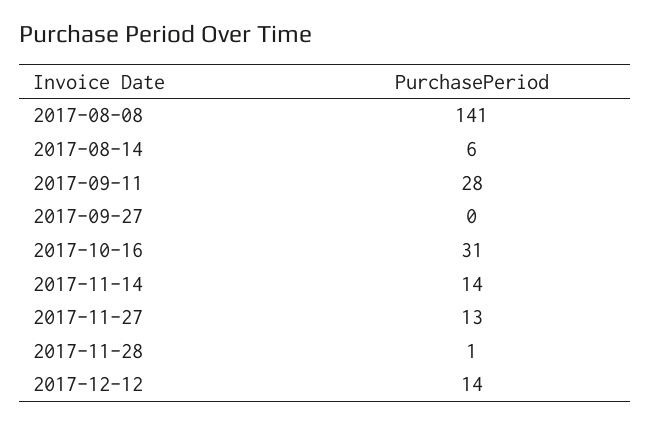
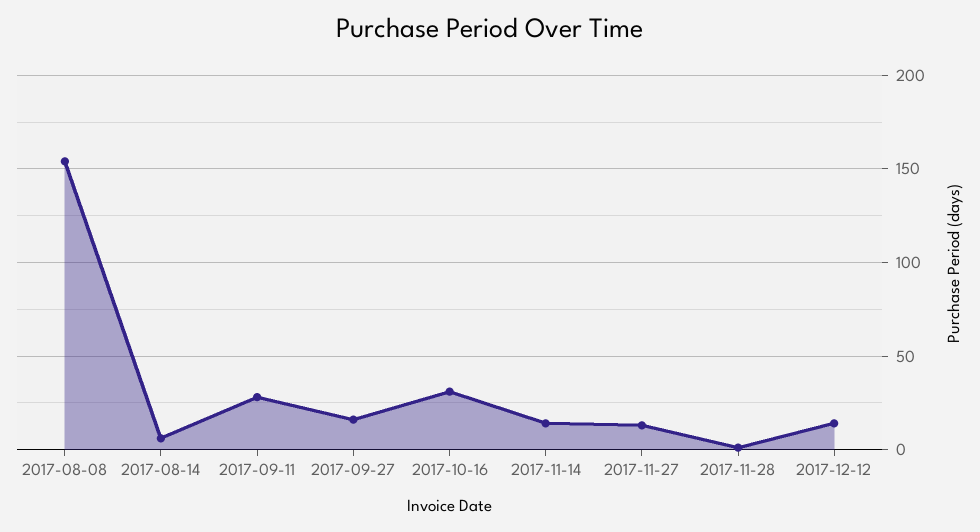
2017-08-08: 141 -> 155
2017-09-27: 0 -> 15

